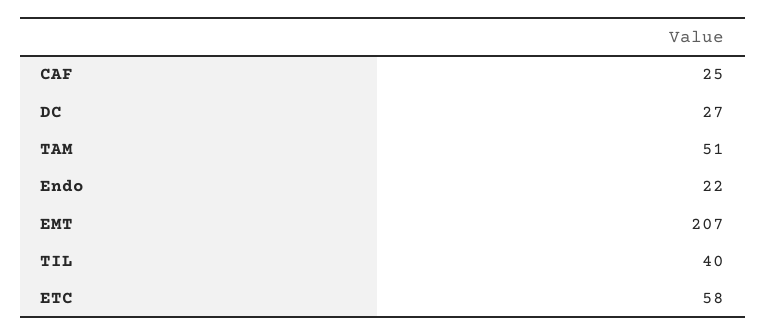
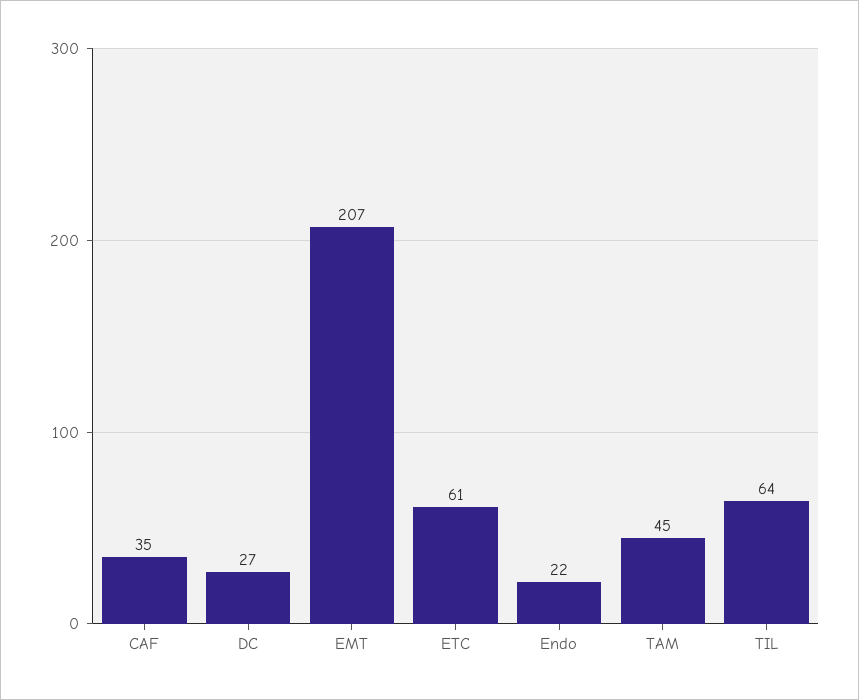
CAF: 25 -> 35
TAM: 51 -> 45
TIL: 40 -> 64
ETC: 58 -> 61

